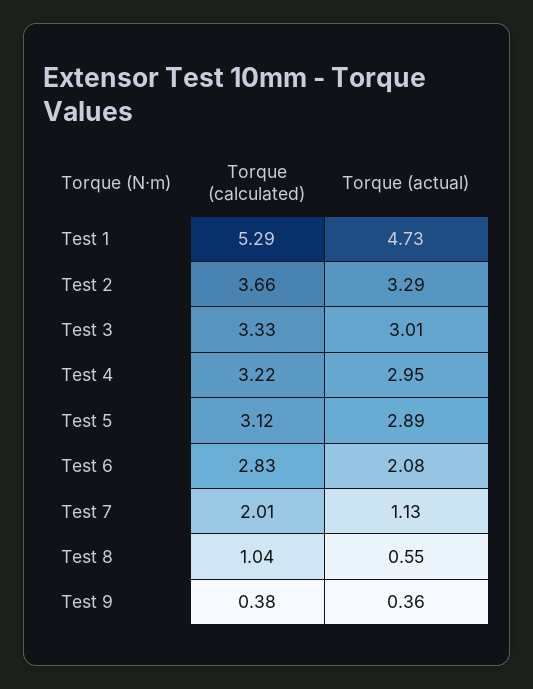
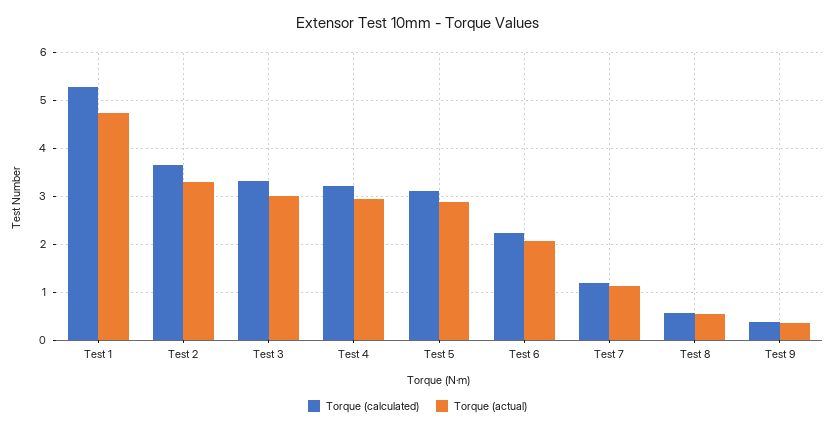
Torque (calculated), Test 6: 2.83 -> 2.2
Torque (calculated), Test 7: 2.01 -> 1.2
Torque (calculated), Test 8: 1.04 -> 0.6

